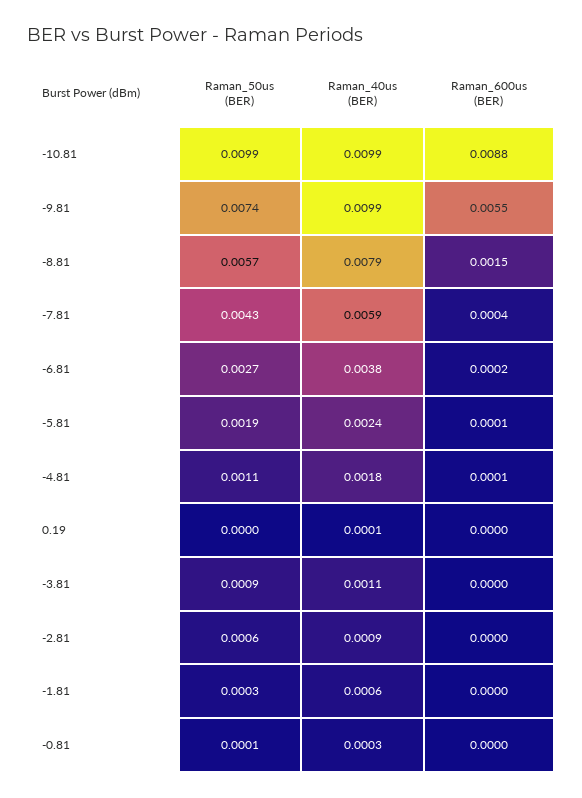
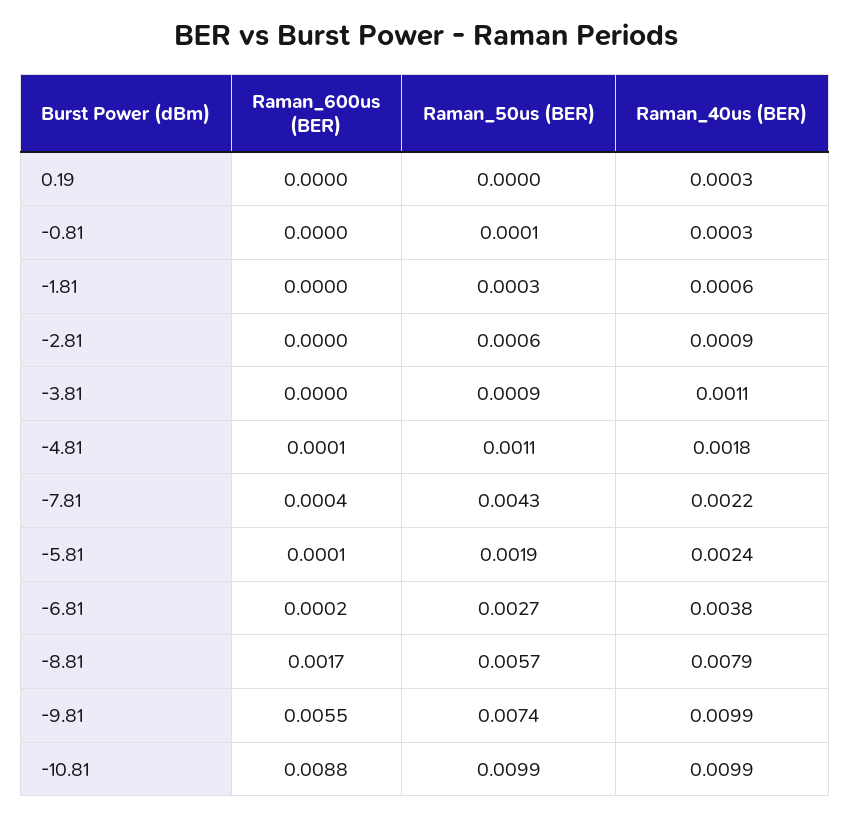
Raman_600us (BER), -8.81: 0.0015 -> 0.0017
Raman_40us (BER), -7.81: 0.0059 -> 0.0022
Raman_40us (BER), 0.19: 0.0001 -> 0.0003

